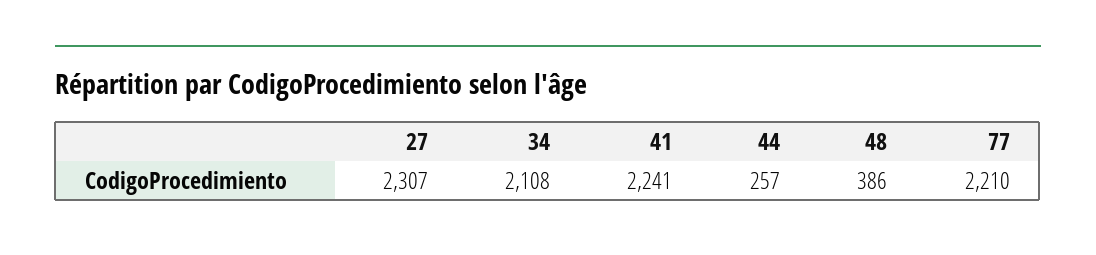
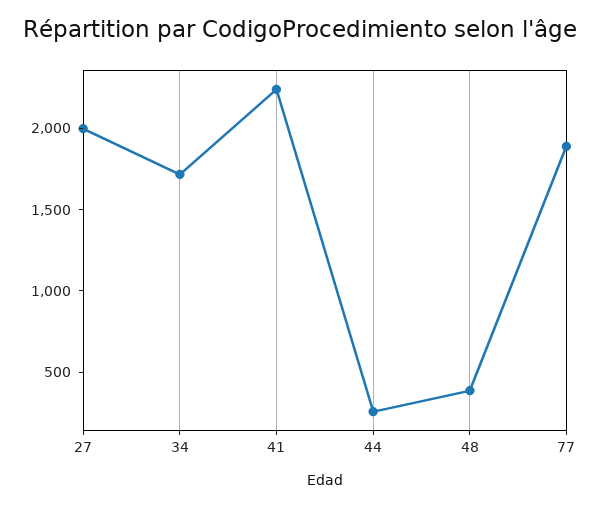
27: 2307 -> 2000
34: 2108 -> 1700
77: 2210 -> 1900

